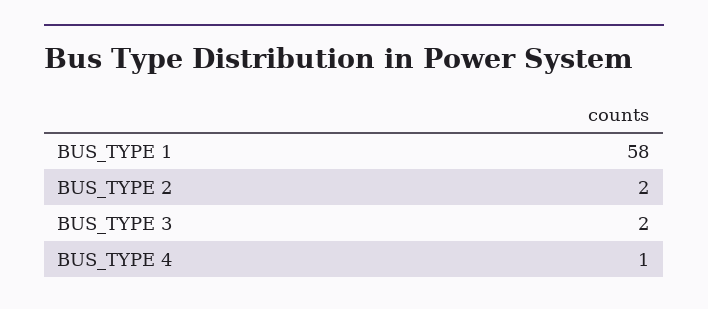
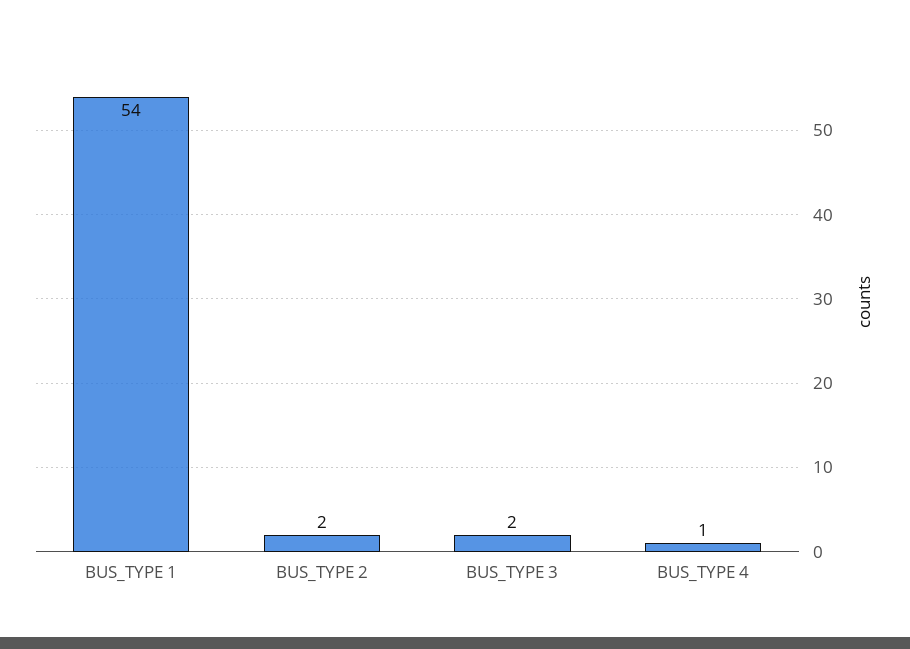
BUS_TYPE 1: 58 -> 54

